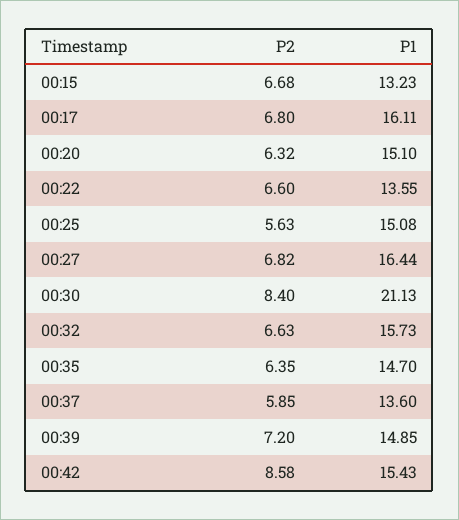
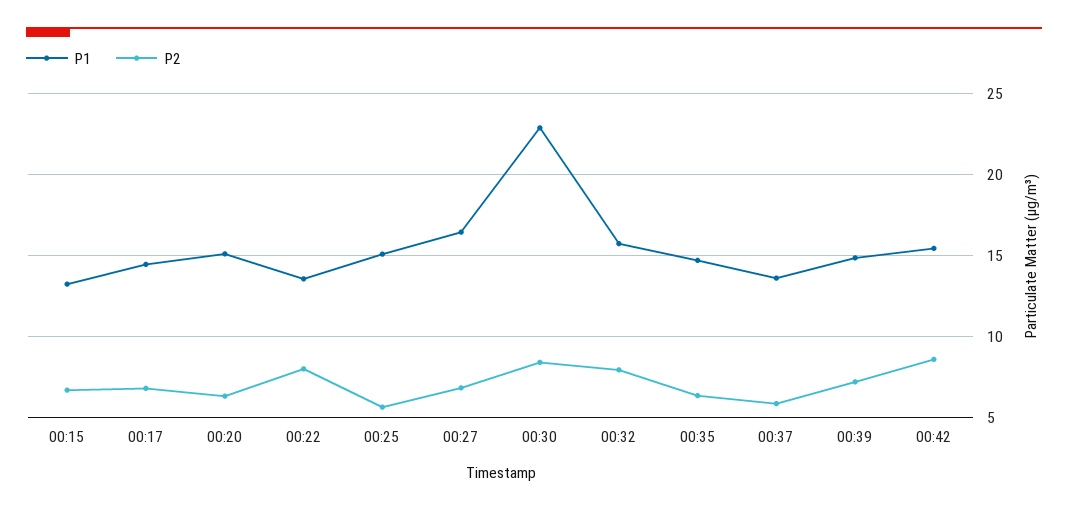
P1, 00:17: 16.11 -> 14.5
P2, 00:22: 6.6 -> 8
P1, 00:30: 21.13 -> 23
P2, 00:32: 6.63 -> 8

